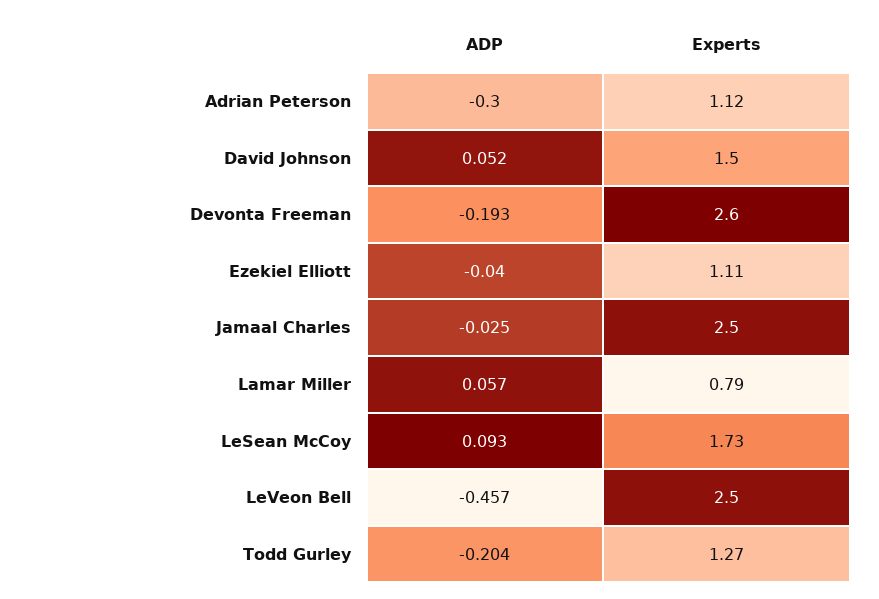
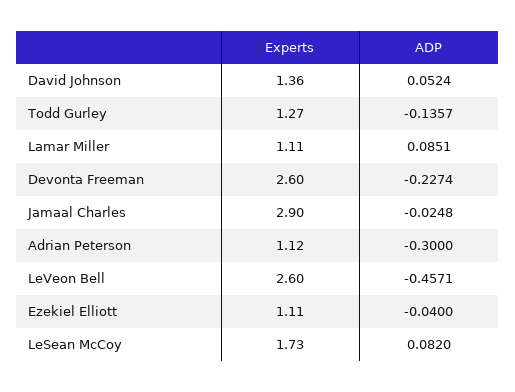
Experts, David Johnson: 1.5 -> 1.36
ADP, Devonta Freeman: -0.193 -> -0.2274
Experts, Jamaal Charles: 2.5 -> 2.9
ADP, Lamar Miller: 0.057 -> 0.0851
Experts, Lamar Miller: 0.79 -> 1.11
ADP, LeSean McCoy: 0.093 -> 0.082
Experts, LeVeon Bell: 2.5 -> 2.6
ADP, Todd Gurley: -0.204 -> -0.1357

